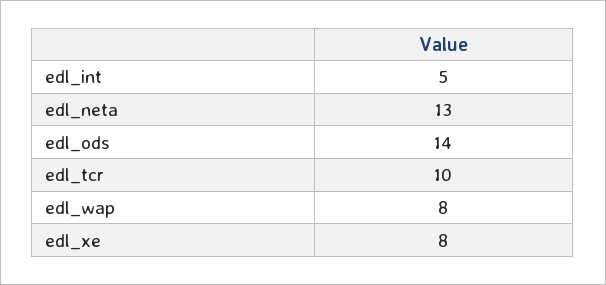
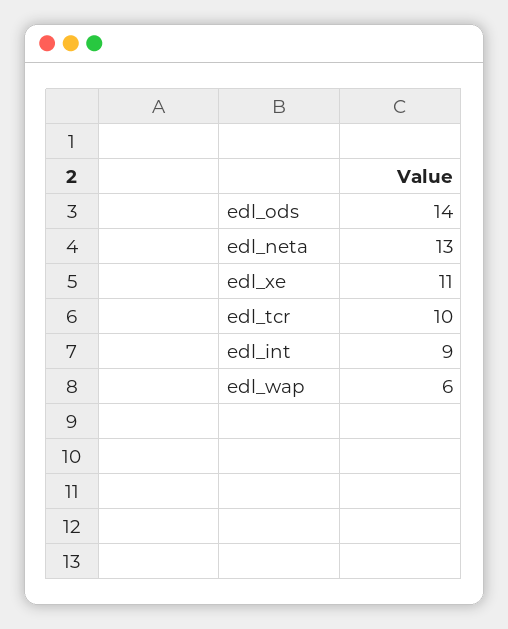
edl_int: 5 -> 9
edl_wap: 8 -> 6
edl_xe: 8 -> 11

